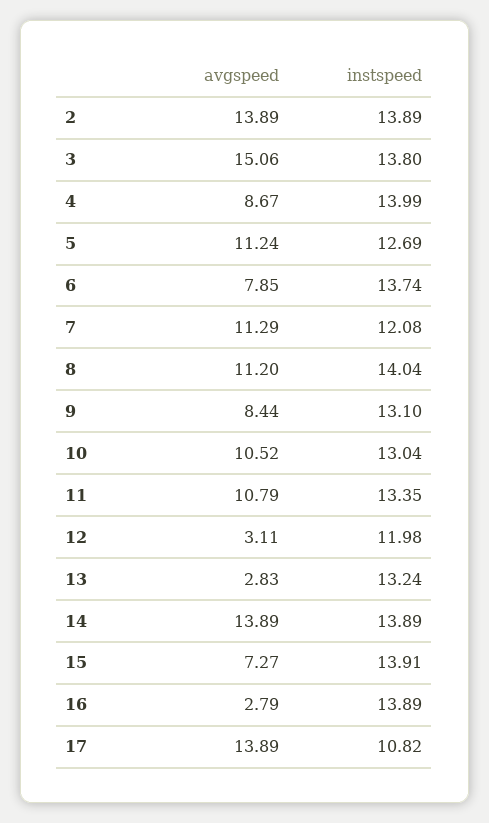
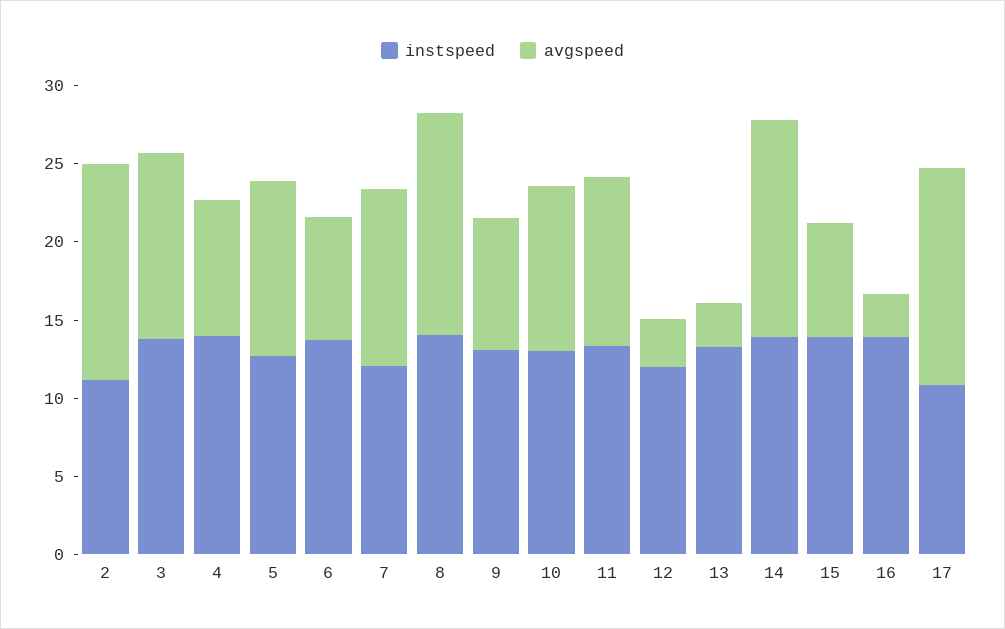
instspeed, 2: 13.89 -> 11
avgspeed, 3: 15.06 -> 12
avgspeed, 8: 11.2 -> 14

